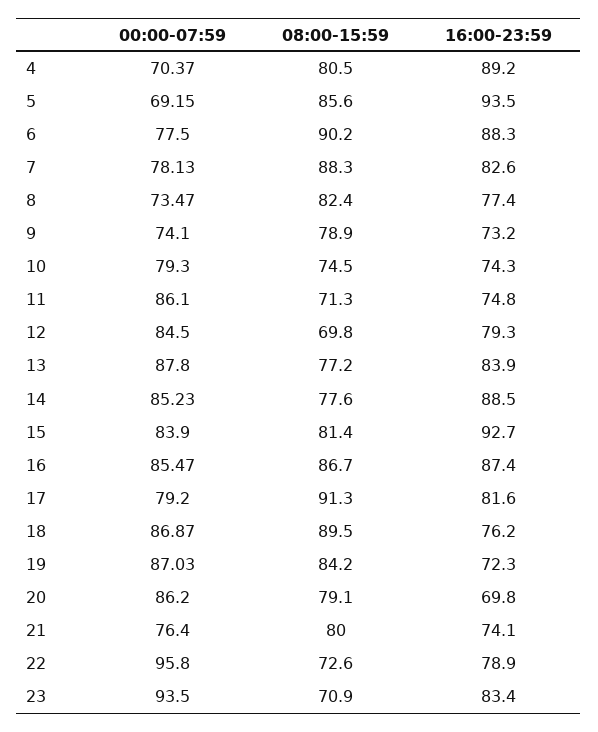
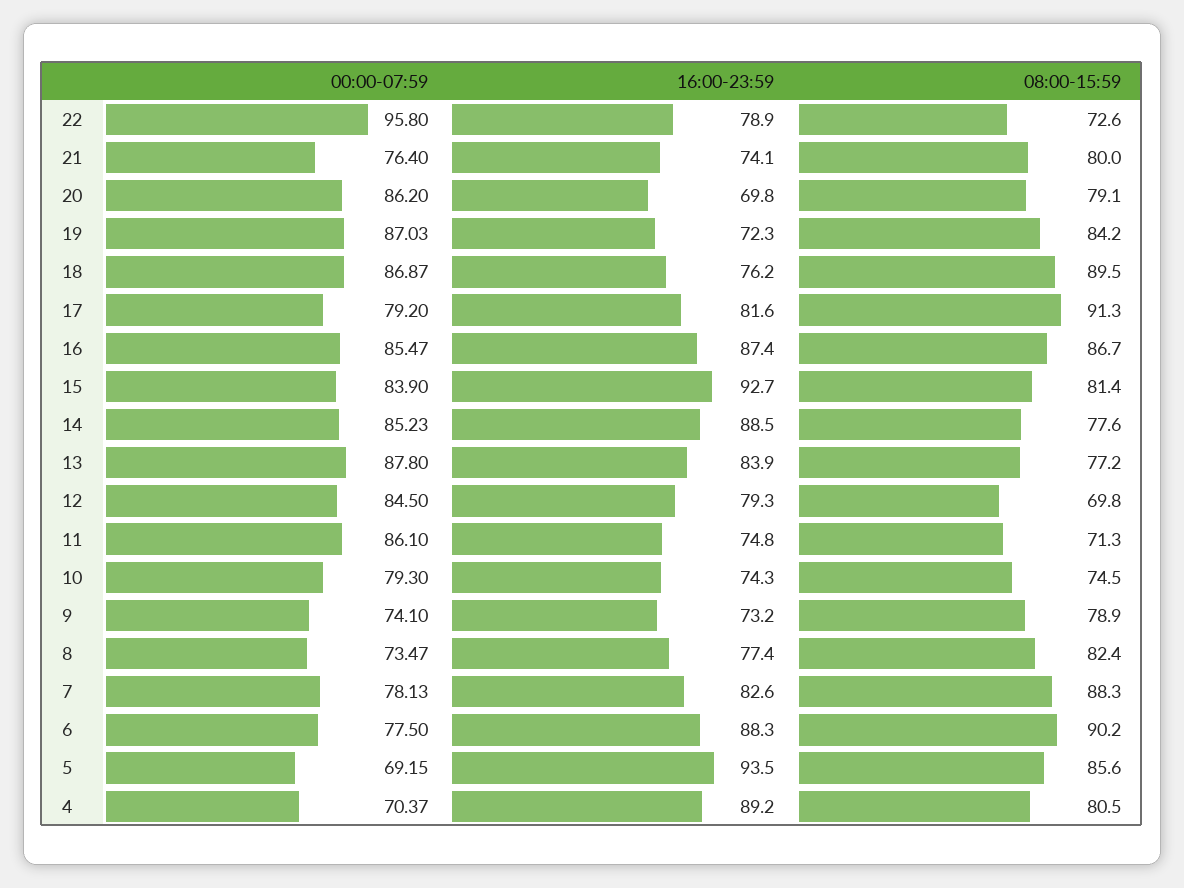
00:00-07:59, 23: 93.5 -> none
08:00-15:59, 23: 70.9 -> none
16:00-23:59, 23: 83.4 -> none

